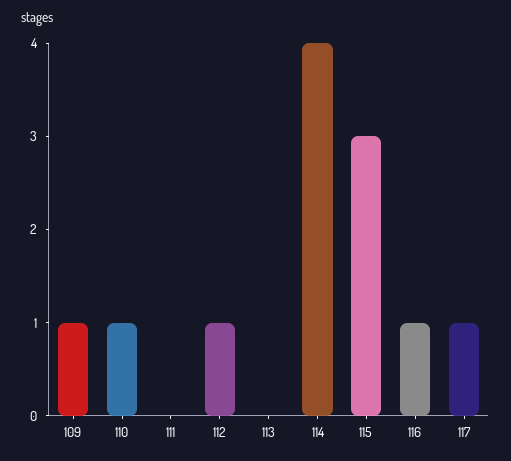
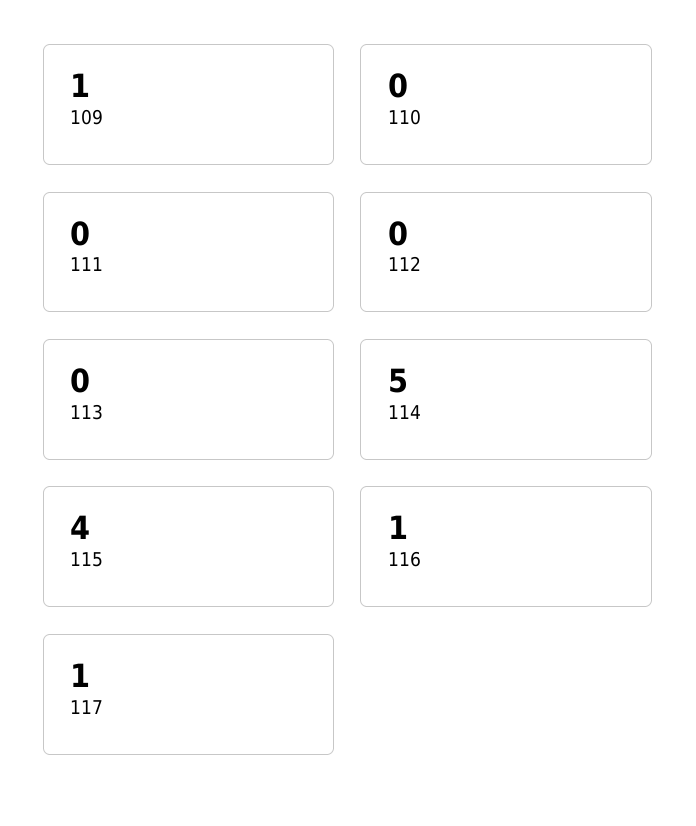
110: 1 -> 0
112: 1 -> 0
114: 4 -> 5
115: 3 -> 4

